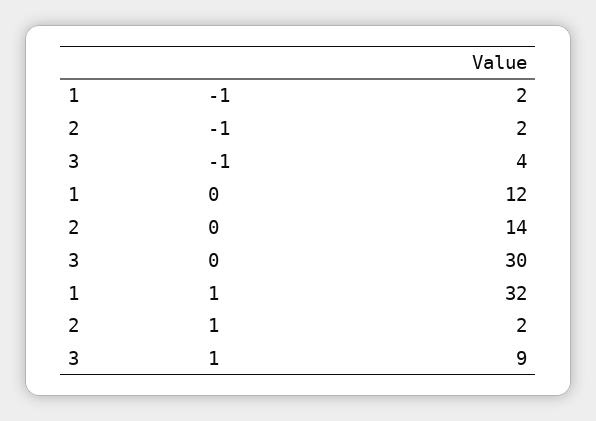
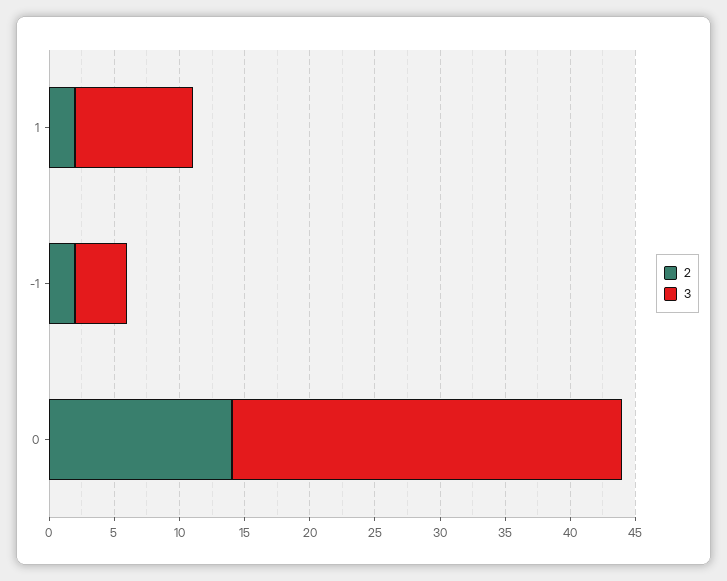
1, -1: 2 -> none
1, 0: 12 -> none
1, 1: 32 -> none

